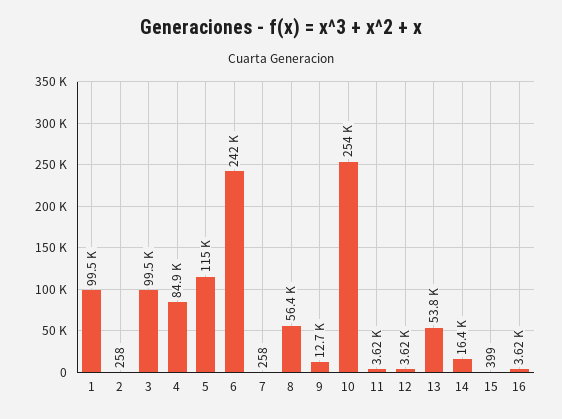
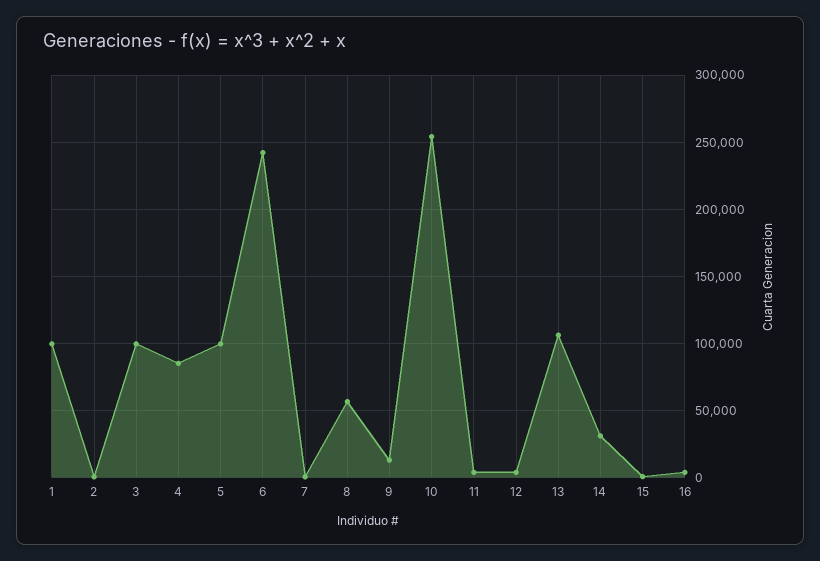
5: 115000 -> 100000
13: 53800 -> 105000
14: 16400 -> 30000

